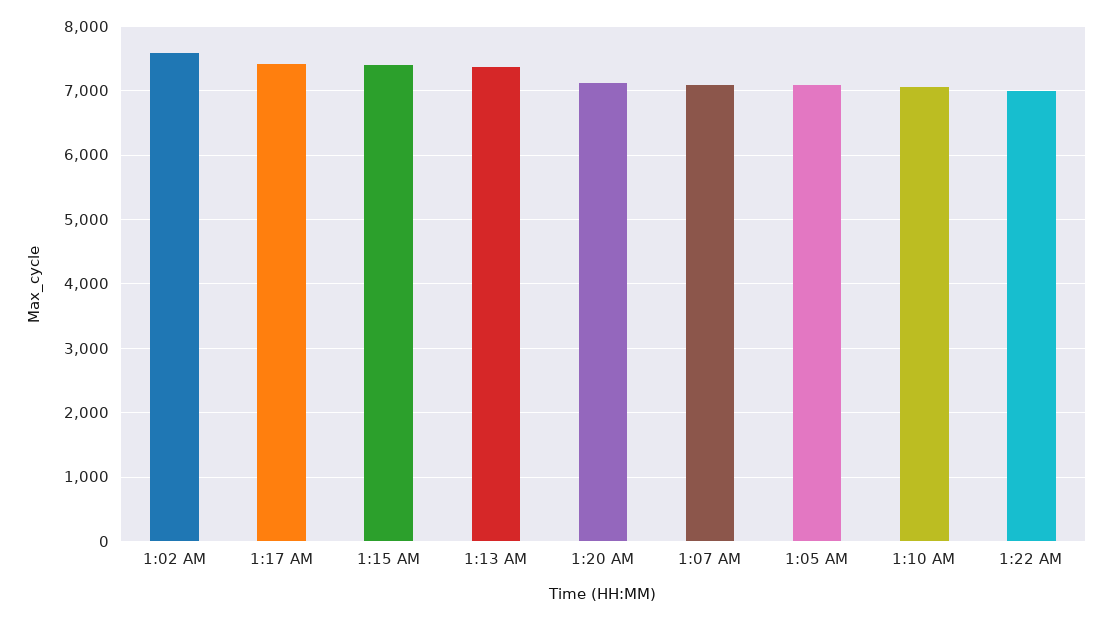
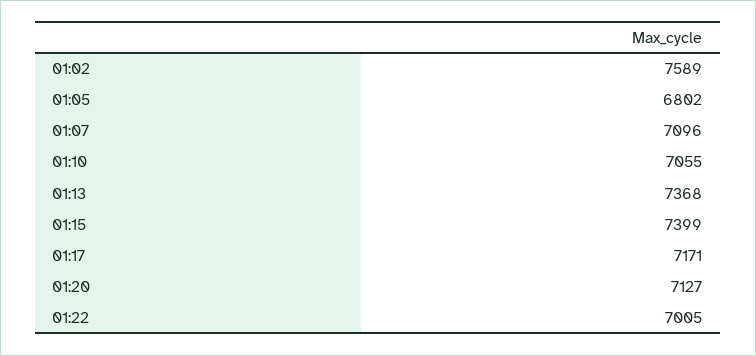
1:17 AM: 7400 -> 7171
1:05 AM: 7100 -> 6802

